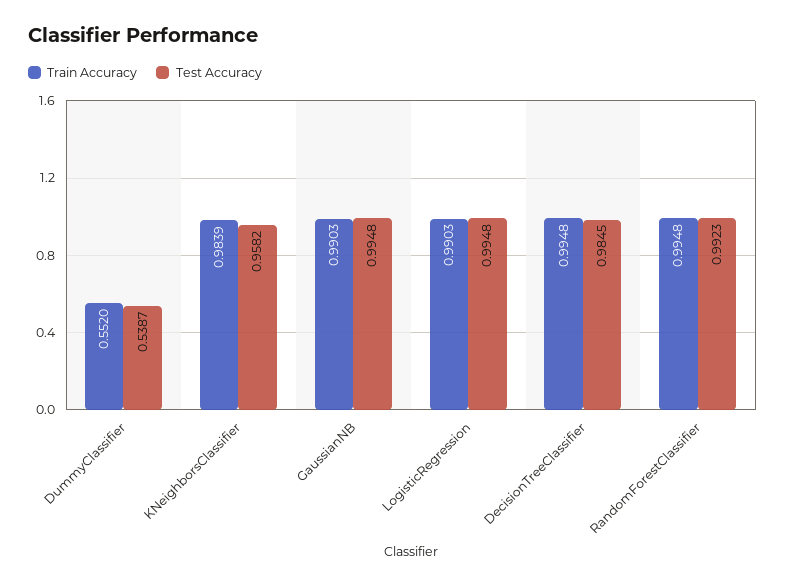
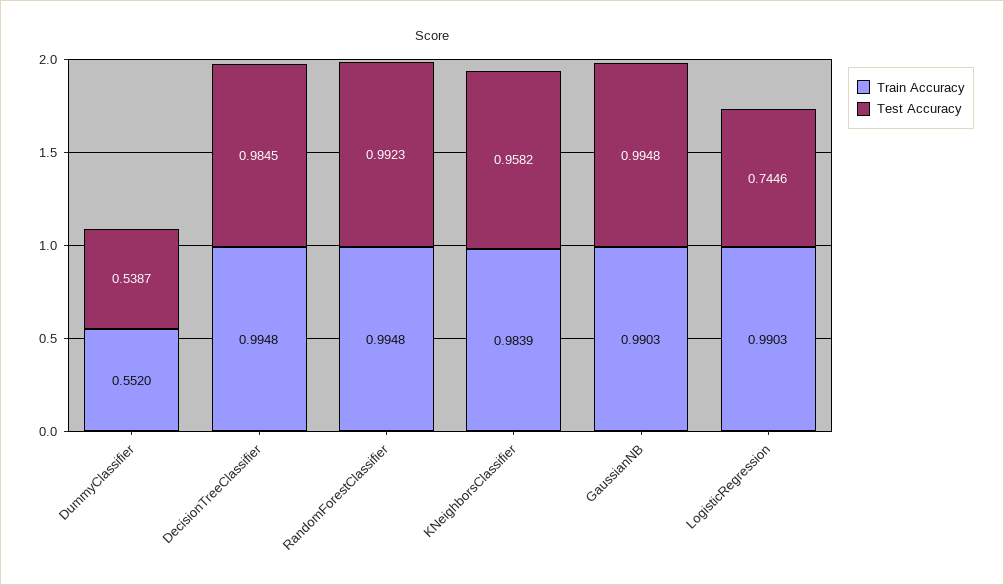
Test Accuracy, LogisticRegression: 0.9948 -> 0.7446

